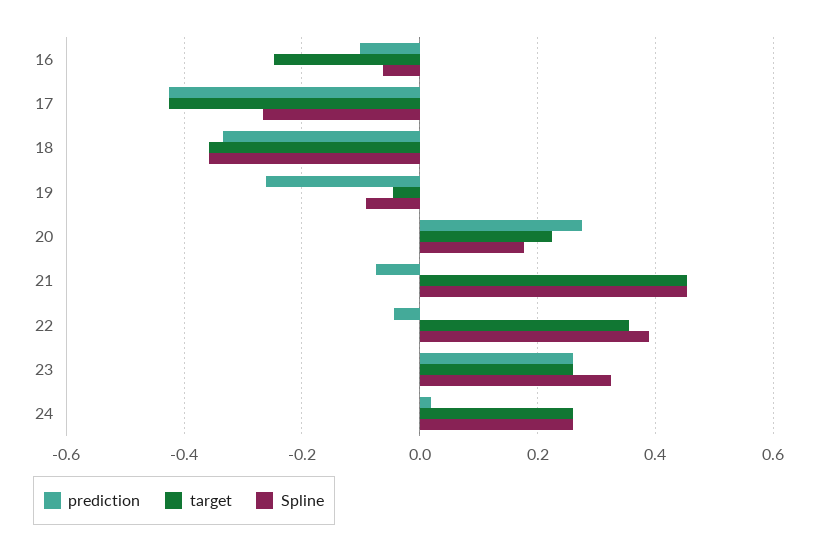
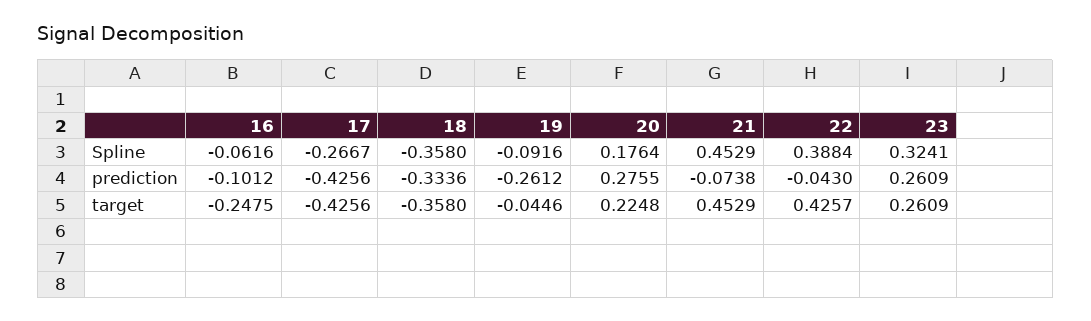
target, 22: 0.36 -> 0.4257
prediction, 24: 0.02 -> none
target, 24: 0.26 -> none
Spline, 24: 0.26 -> none

